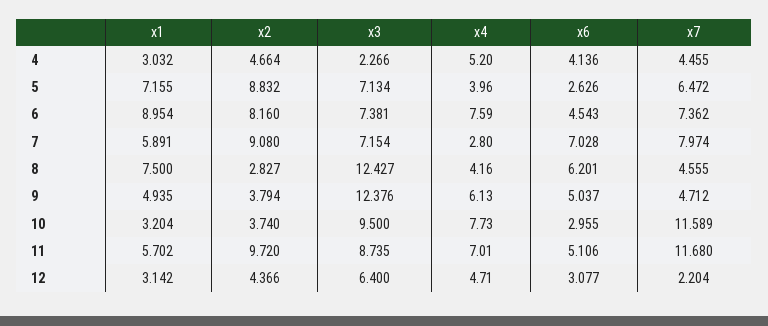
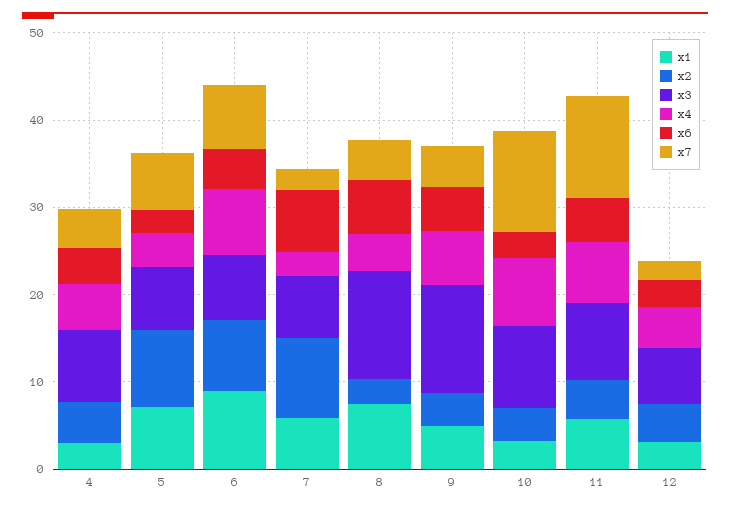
x3, 4: 2.266 -> 8
x7, 7: 7.974 -> 2
x2, 11: 9.72 -> 4

